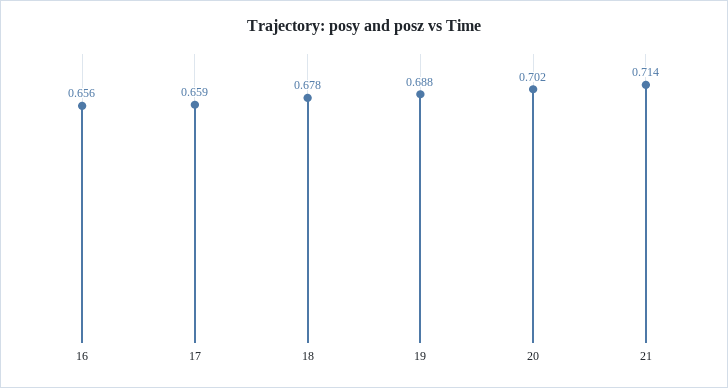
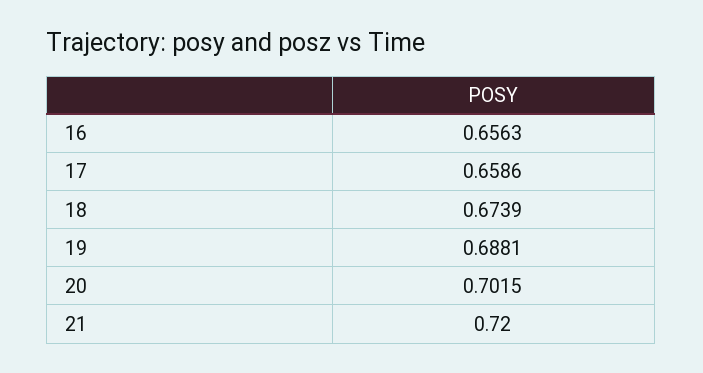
18: 0.678 -> 0.6739
21: 0.714 -> 0.72

